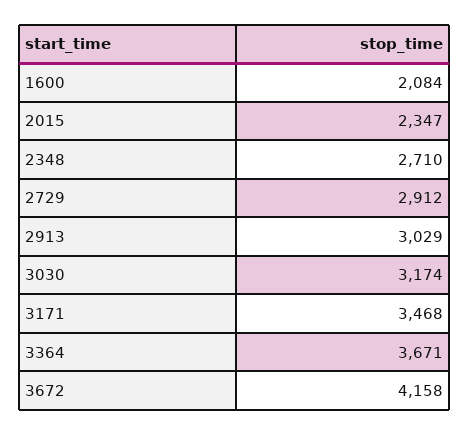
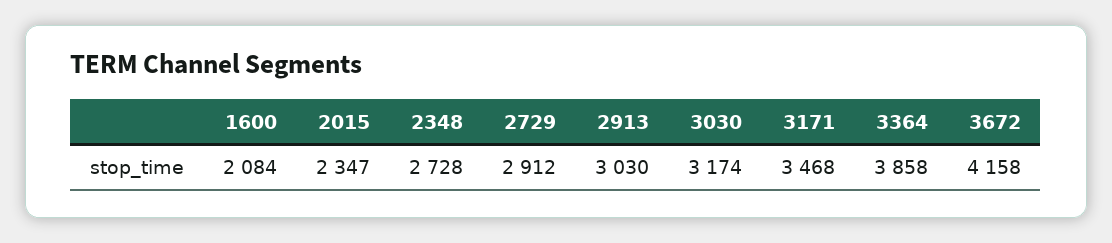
2348: 2710 -> 2728
2913: 3029 -> 3030
3364: 3671 -> 3858

